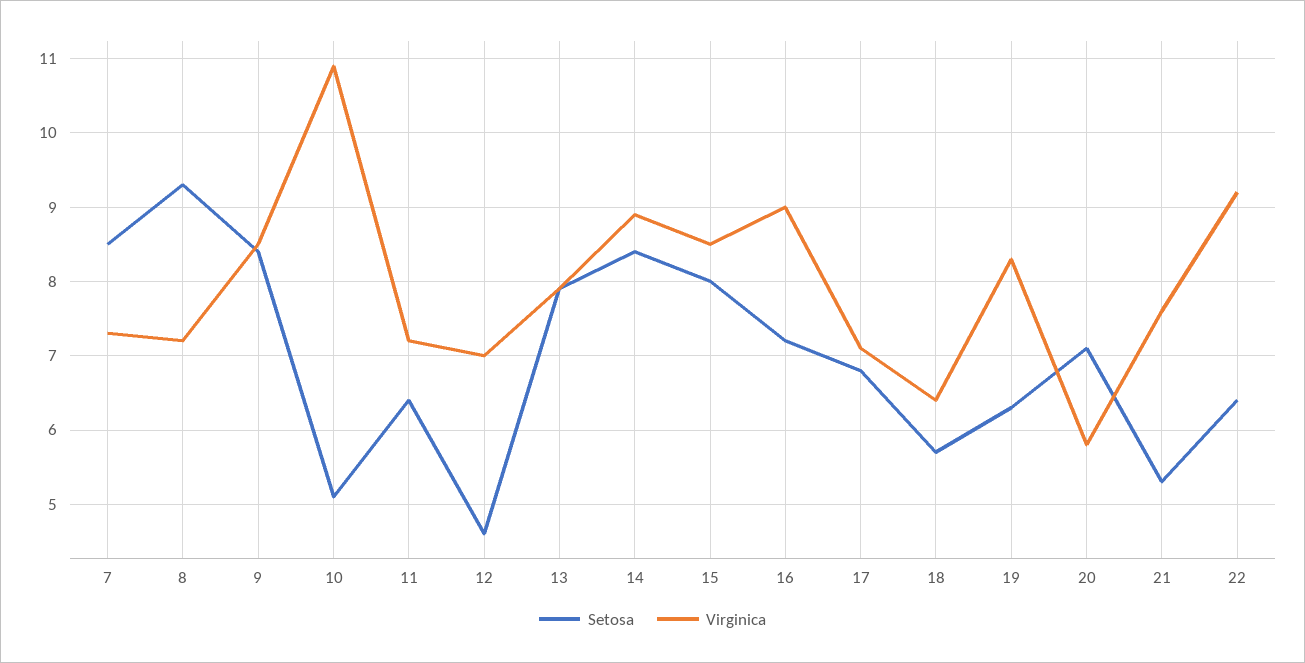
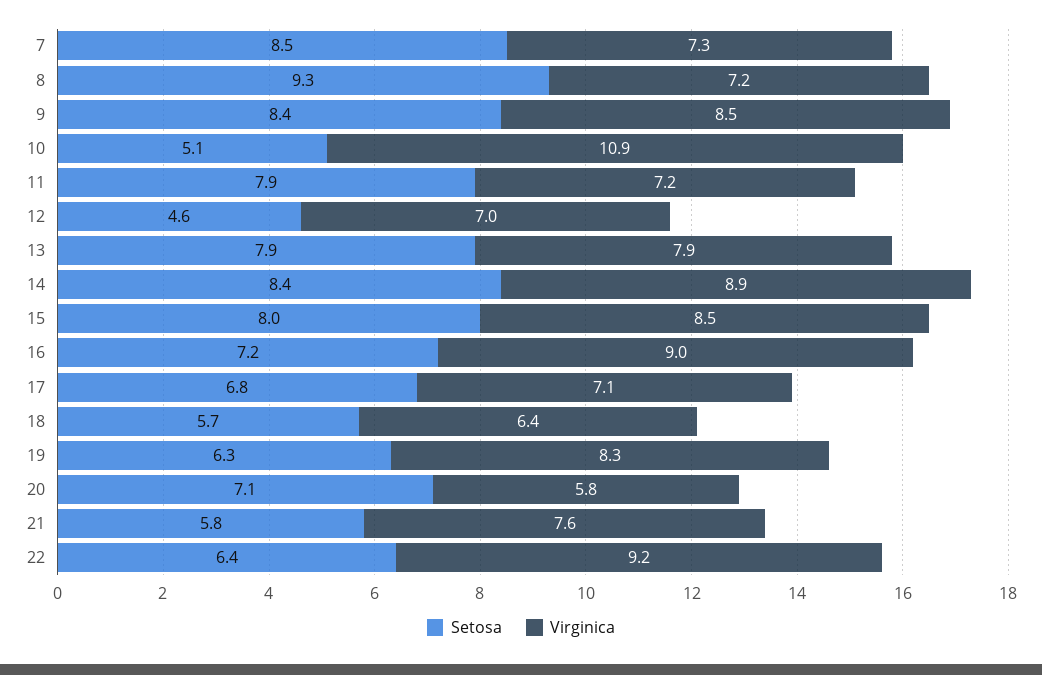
Setosa, 11: 6.4 -> 7.9
Setosa, 21: 5.3 -> 5.8

